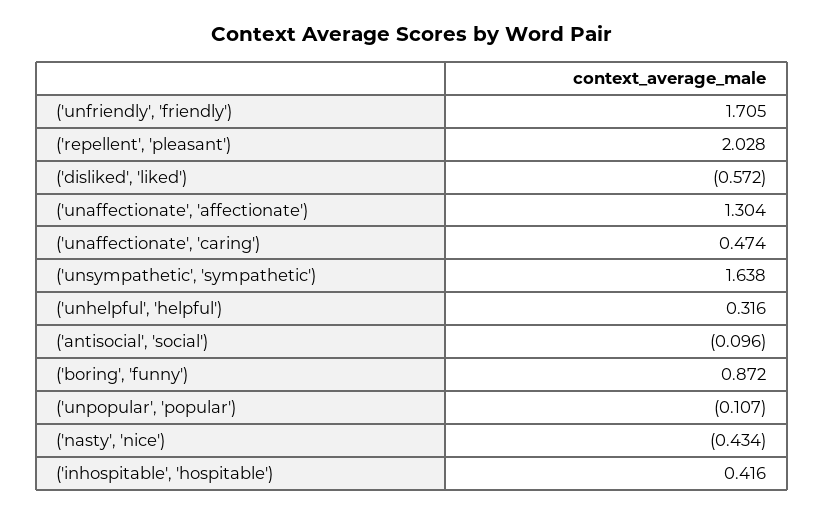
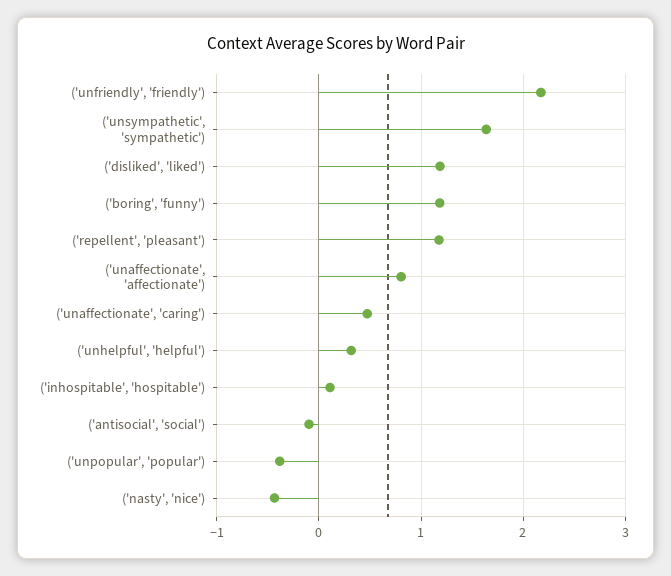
('unfriendly', 'friendly'): 1.705 -> 2.2
('repellent', 'pleasant'): 2.028 -> 1.2
('disliked', 'liked'): -0.572 -> 1.2
('unaffectionate', 'affectionate'): 1.304 -> 0.8
('boring', 'funny'): 0.872 -> 1.2
('unpopular', 'popular'): -0.107 -> -0.4
('inhospitable', 'hospitable'): 0.416 -> 0.1

